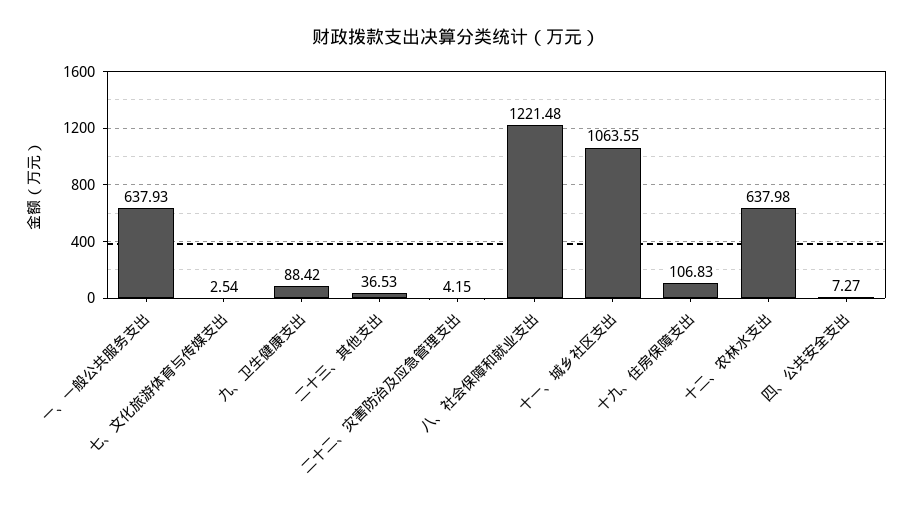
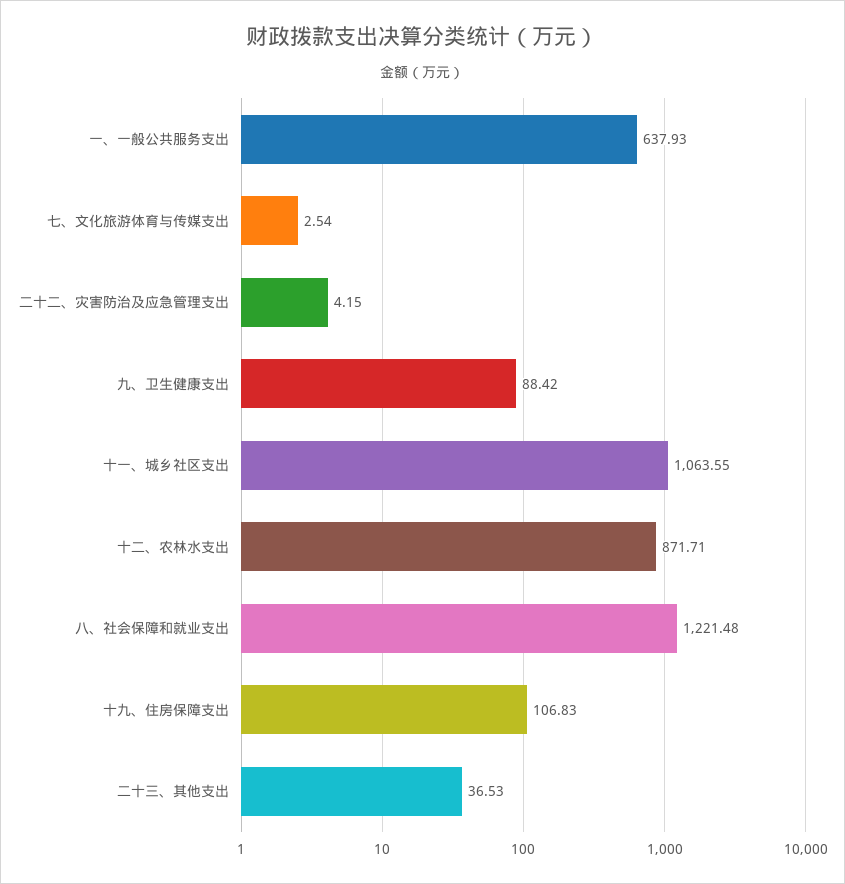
十二、农林水支出: 637.98 -> 871.71
四、公共安全支出: 7.27 -> none

